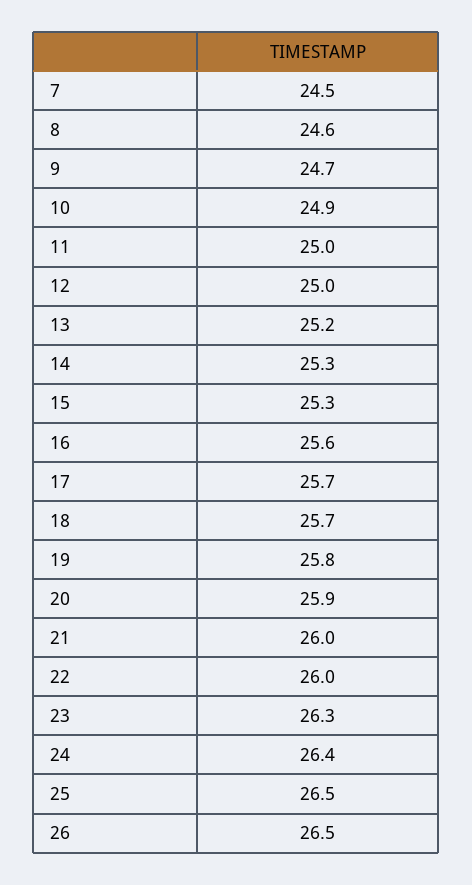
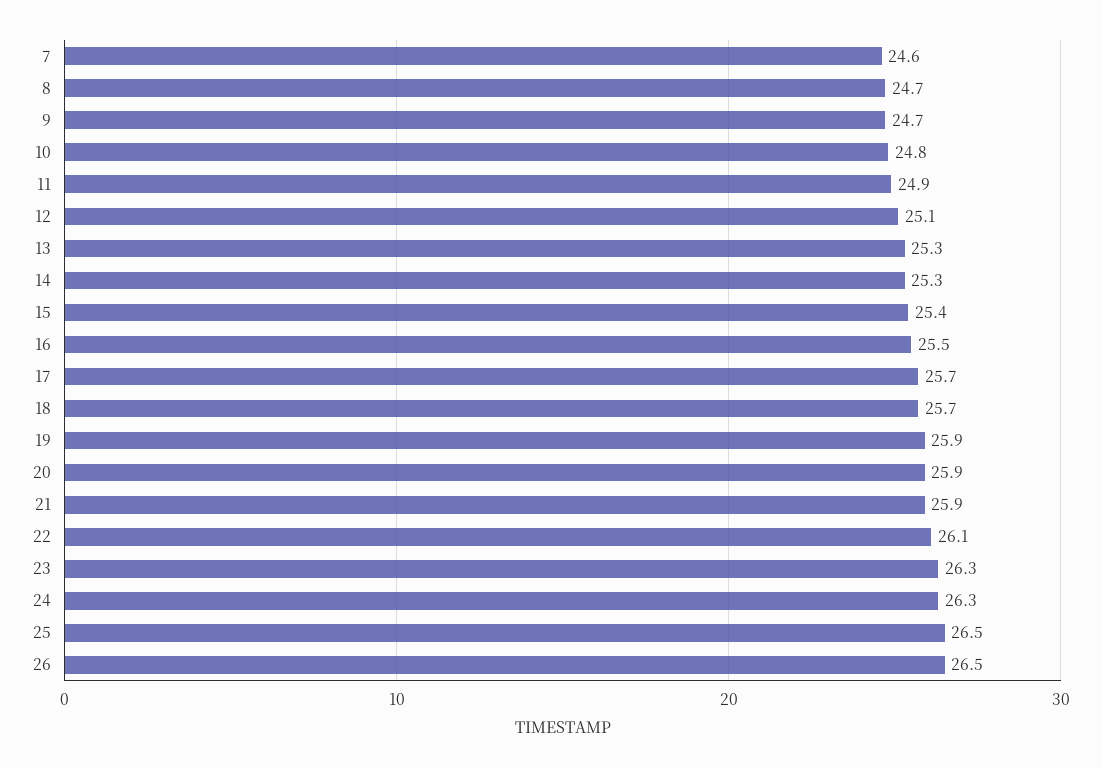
7: 24.5 -> 24.6
8: 24.6 -> 24.7
10: 24.9 -> 24.8
11: 25 -> 24.9
12: 25 -> 25.1
13: 25.2 -> 25.3
15: 25.3 -> 25.4
16: 25.6 -> 25.5
19: 25.8 -> 25.9
21: 26 -> 25.9
22: 26 -> 26.1
24: 26.4 -> 26.3

